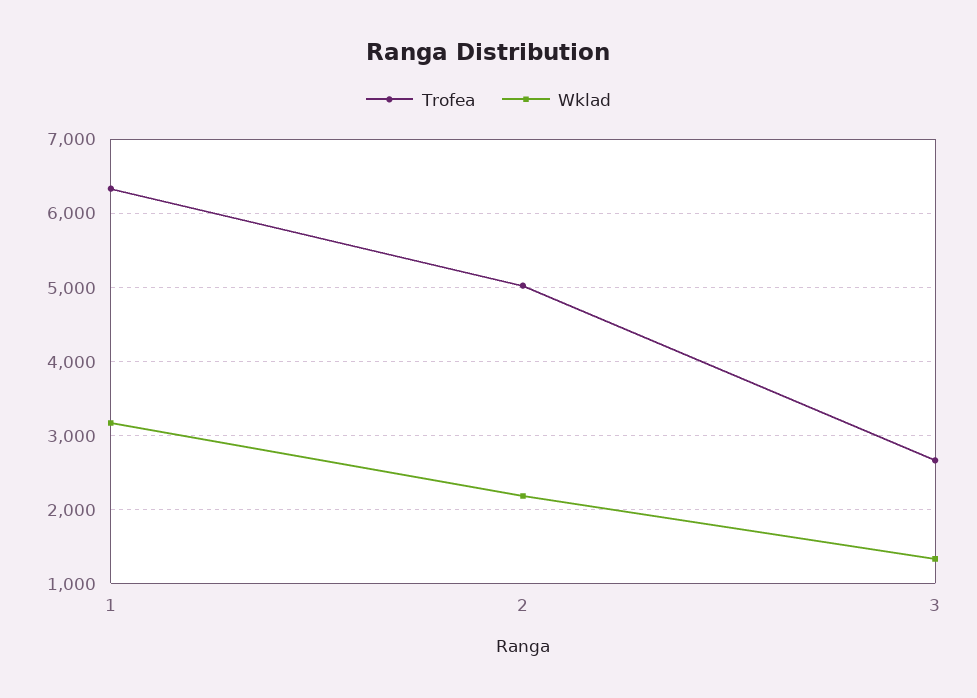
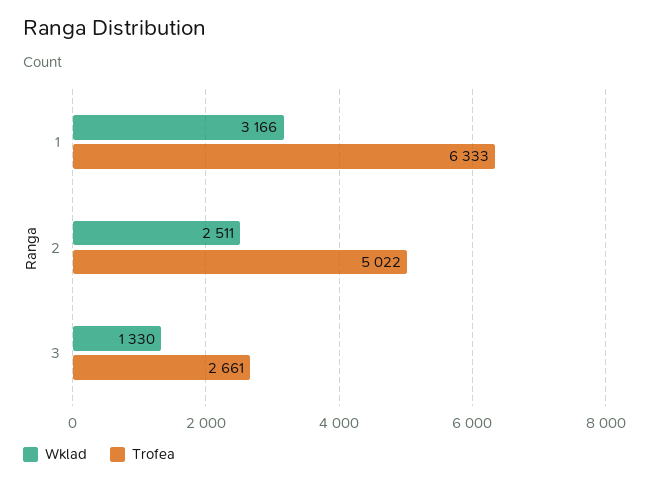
Wklad, 2: 2200 -> 2511

